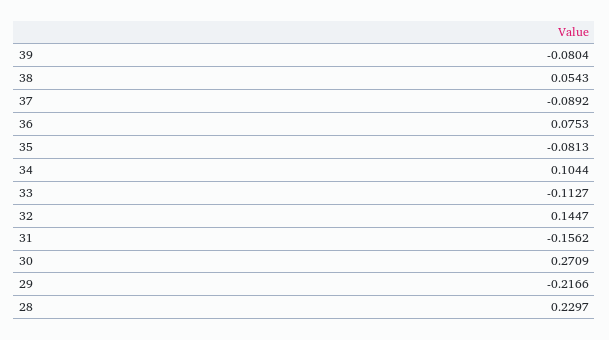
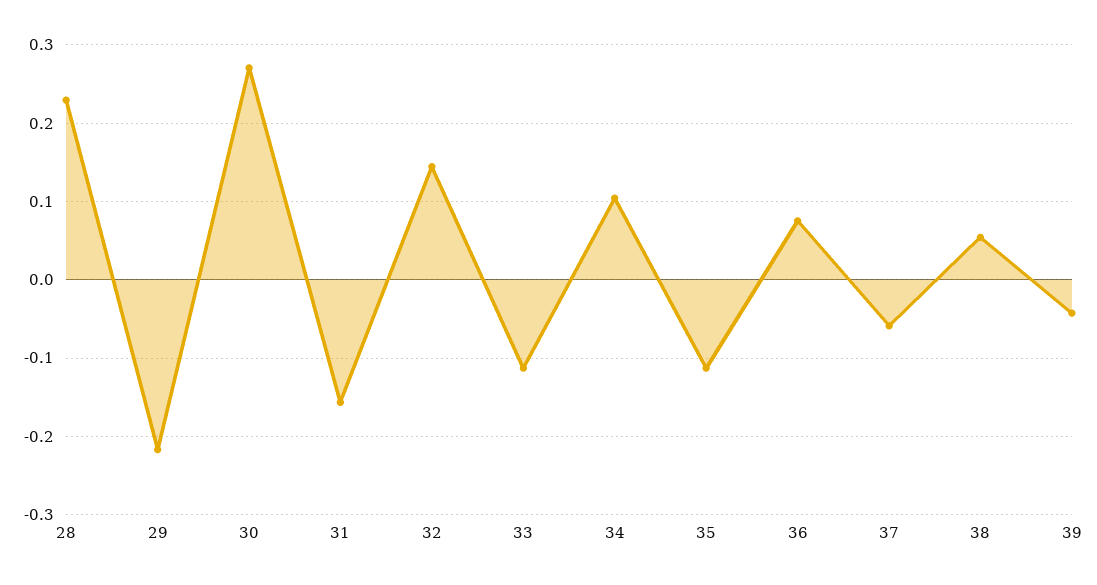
39: -0.0804 -> -0.04
37: -0.0892 -> -0.06
35: -0.0813 -> -0.11

